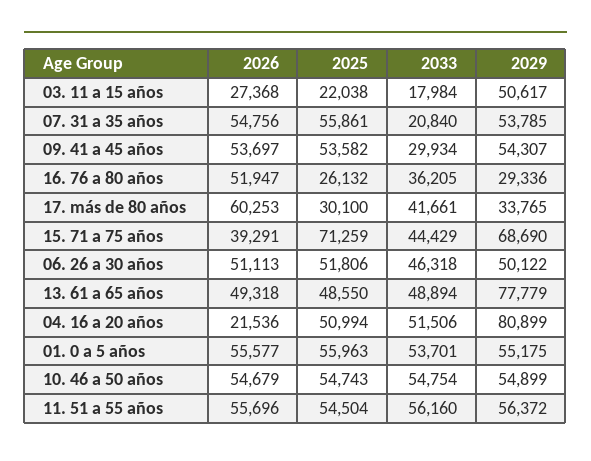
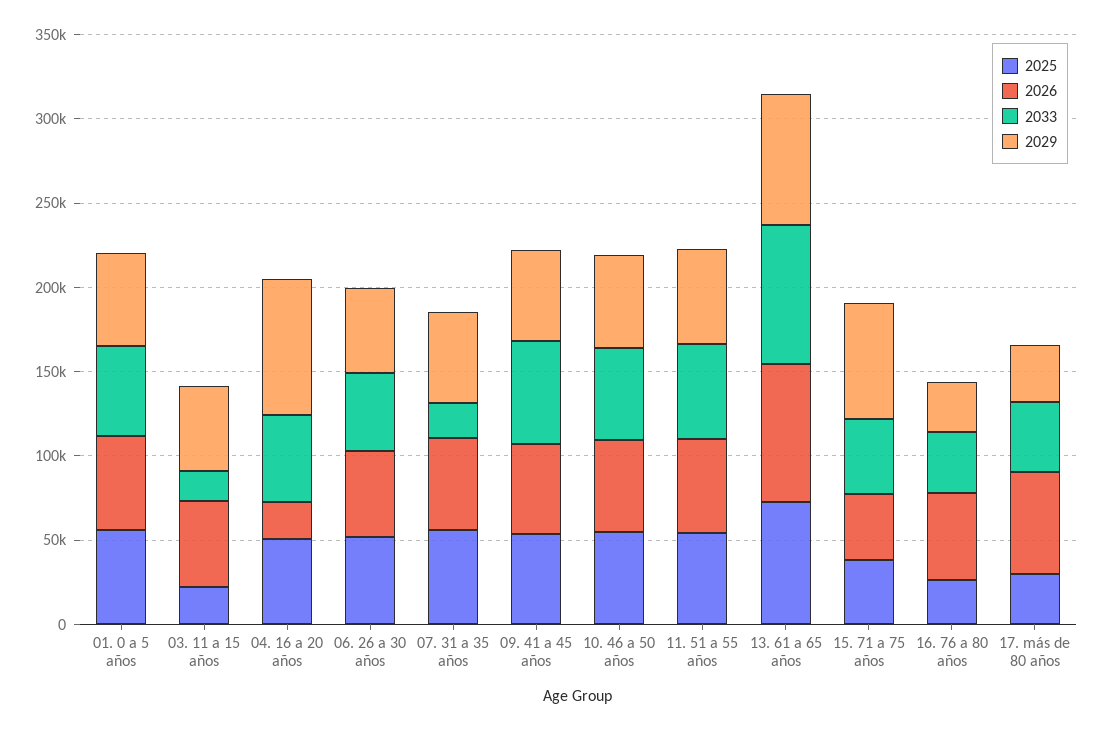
2026, 03. 11 a 15 años: 27368 -> 50000
2033, 09. 41 a 45 años: 29934 -> 60000
2025, 15. 71 a 75 años: 71259 -> 40000
2026, 13. 61 a 65 años: 49318 -> 80000
2025, 13. 61 a 65 años: 48550 -> 70000
2033, 13. 61 a 65 años: 48894 -> 80000

